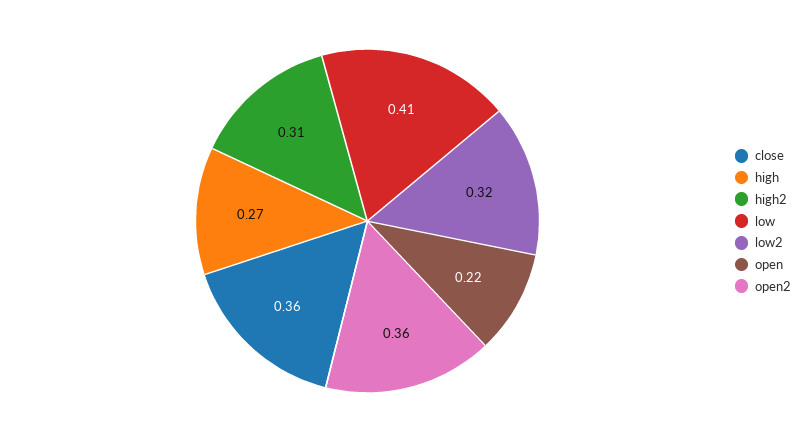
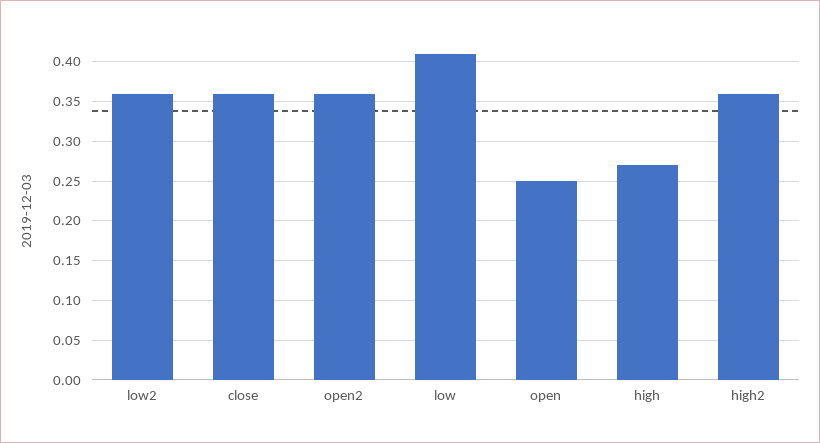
high2: 0.31 -> 0.36
low2: 0.32 -> 0.36
open: 0.22 -> 0.25

